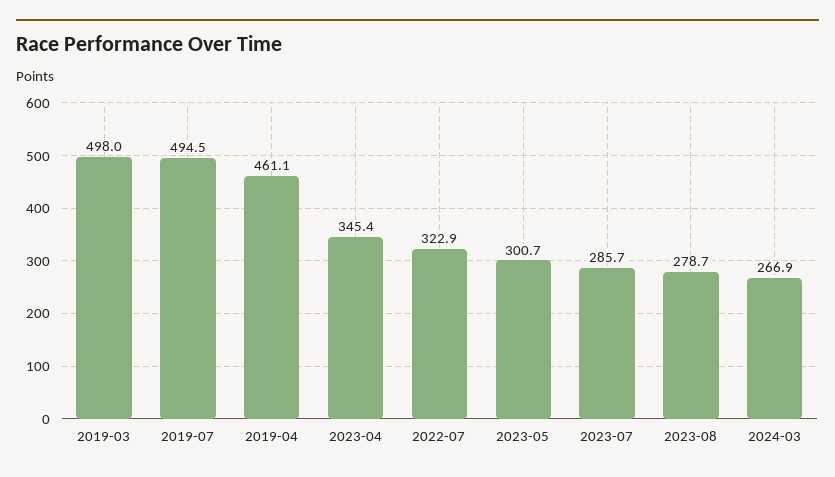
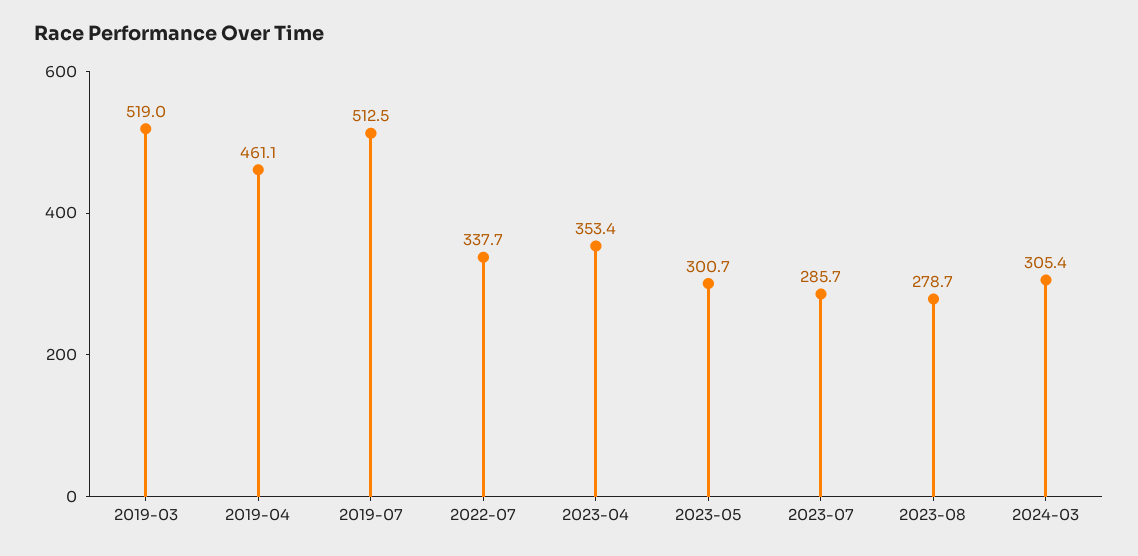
2019-03: 498 -> 519
2019-07: 494.5 -> 512.5
2023-04: 345.4 -> 353.4
2022-07: 322.9 -> 337.7
2024-03: 266.9 -> 305.4

